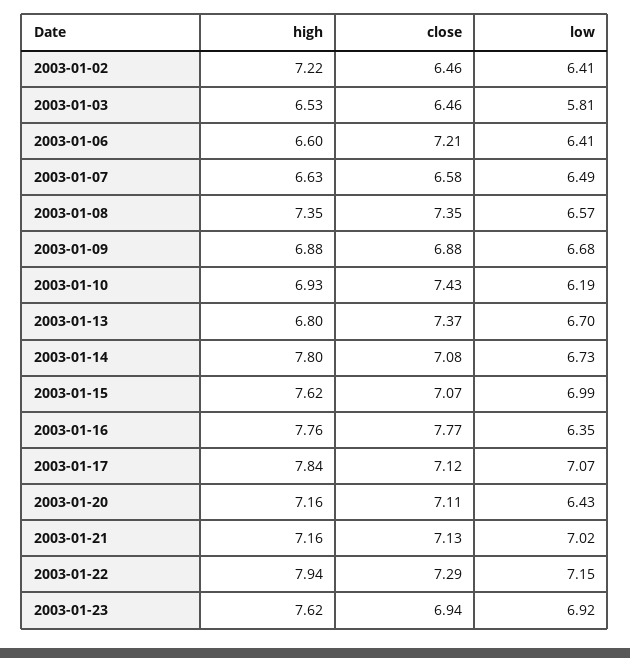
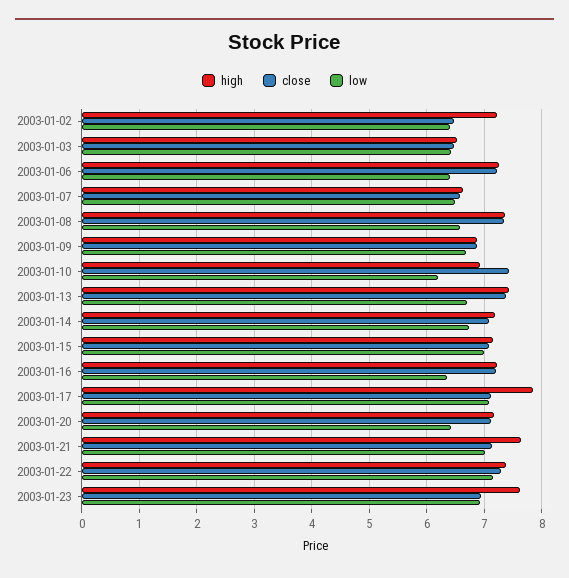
low, 2003-01-03: 5.81 -> 6.4
high, 2003-01-06: 6.6 -> 7.2
high, 2003-01-13: 6.8 -> 7.4
high, 2003-01-14: 7.8 -> 7.2
high, 2003-01-15: 7.62 -> 7.2
high, 2003-01-16: 7.76 -> 7.2
close, 2003-01-16: 7.77 -> 7.2
high, 2003-01-21: 7.16 -> 7.6
high, 2003-01-22: 7.94 -> 7.4

